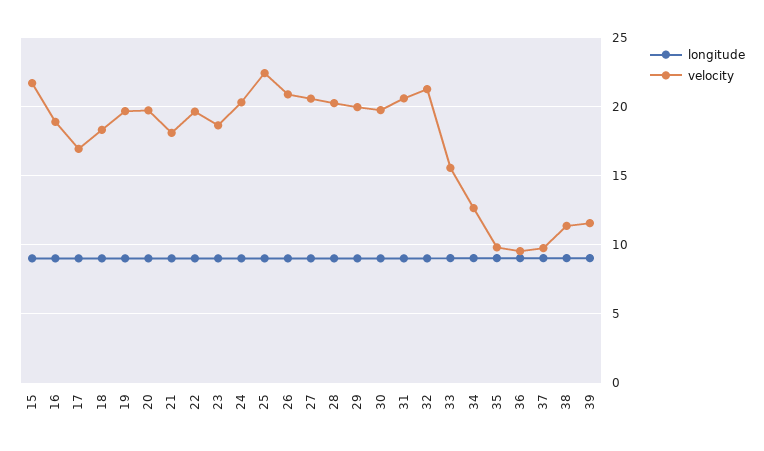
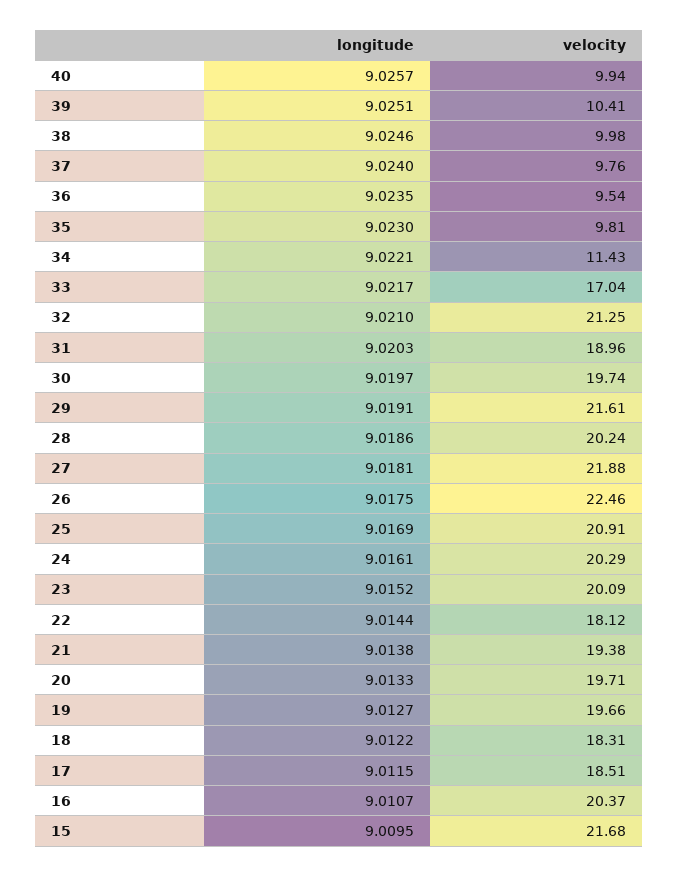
velocity, 16: 19 -> 20.37
velocity, 17: 17 -> 18.51
velocity, 21: 18 -> 19.38
velocity, 22: 19.5 -> 18.12
velocity, 23: 18.5 -> 20.09
velocity, 25: 22.5 -> 20.91
velocity, 26: 21 -> 22.46
velocity, 27: 20.5 -> 21.88
velocity, 29: 20 -> 21.61
velocity, 31: 20.5 -> 18.96
velocity, 33: 15.5 -> 17.04
velocity, 34: 12.5 -> 11.43
velocity, 38: 11.5 -> 9.98
velocity, 39: 11.5 -> 10.41
longitude, 40: none -> 9.0257
velocity, 40: none -> 9.94

